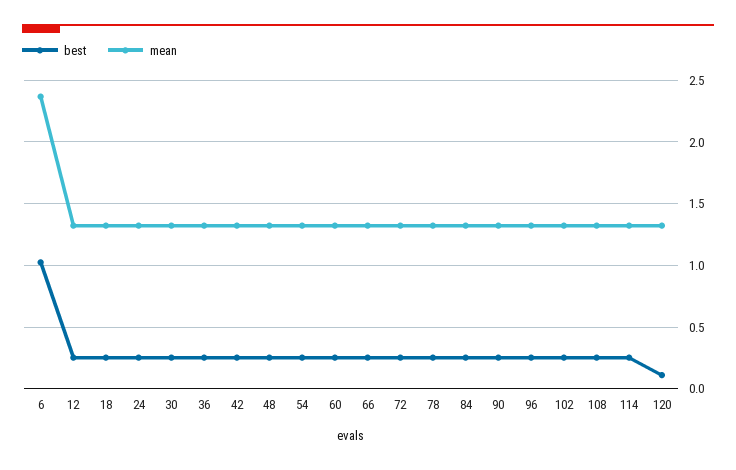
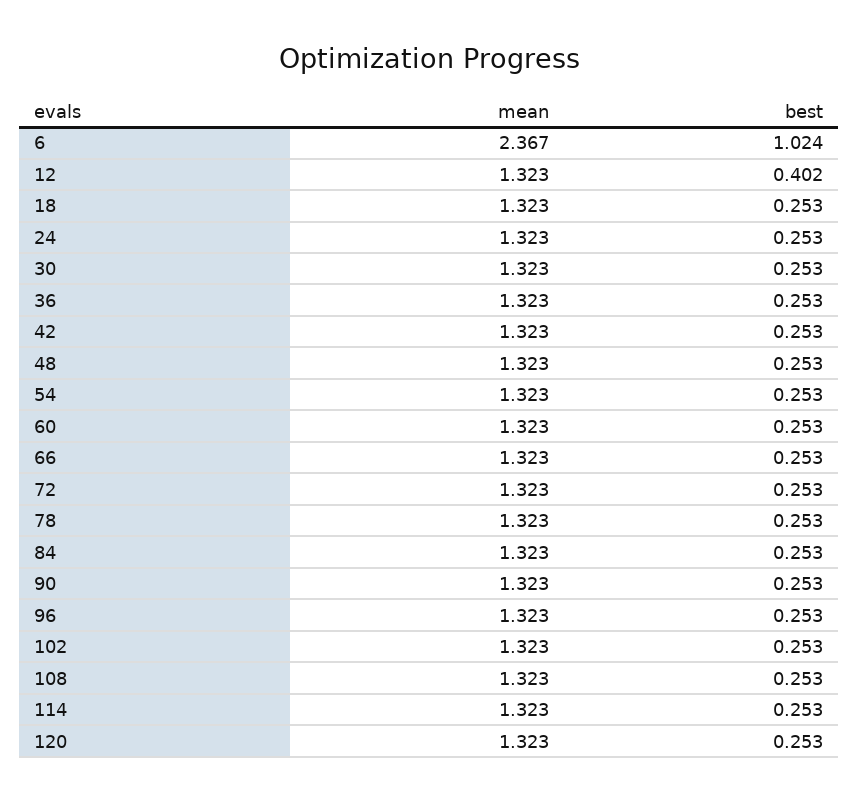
best, 12: 0.25 -> 0.402
best, 120: 0.1 -> 0.253

